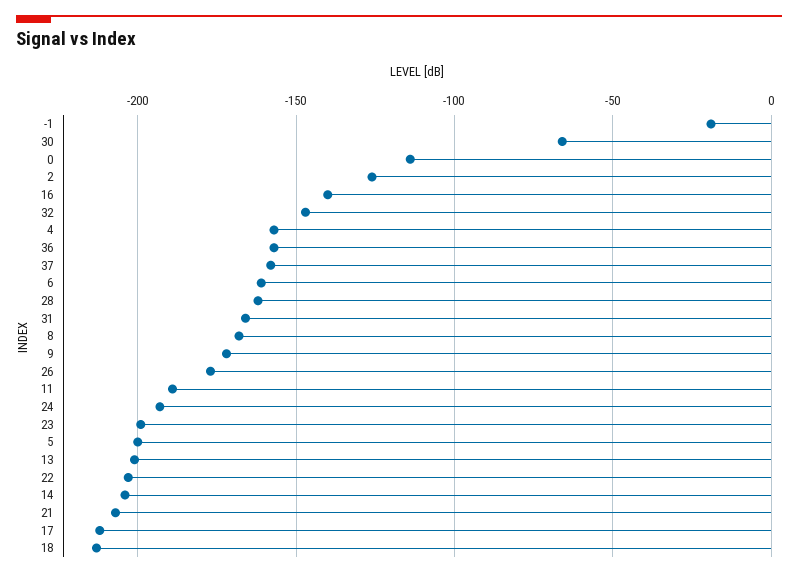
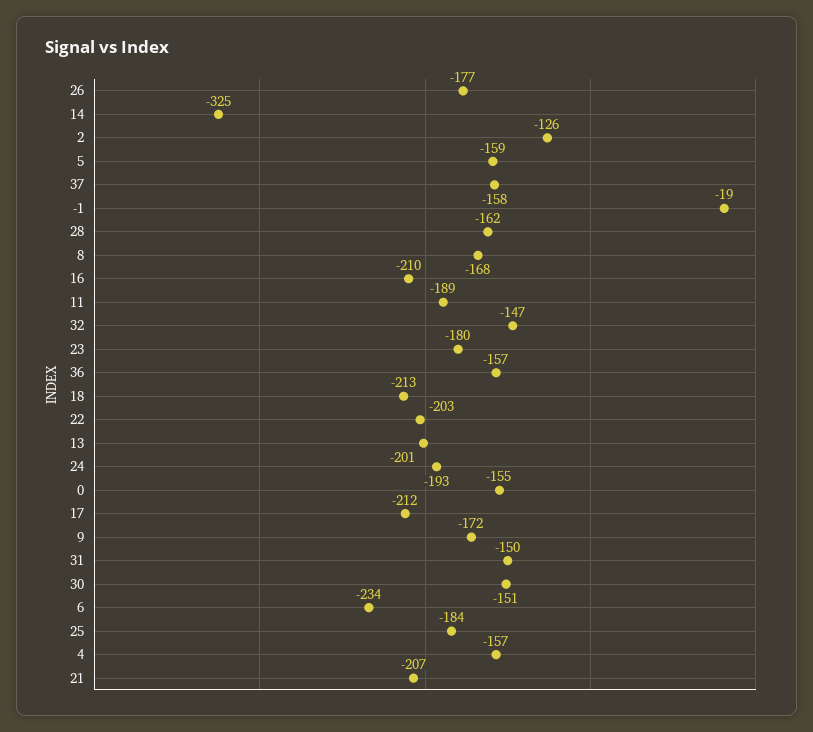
30: -65 -> -151
0: -115 -> -155
16: -140 -> -210
6: -160 -> -234
31: -165 -> -150
23: -200 -> -180
5: -200 -> -159
14: -205 -> -325
25: none -> -184

